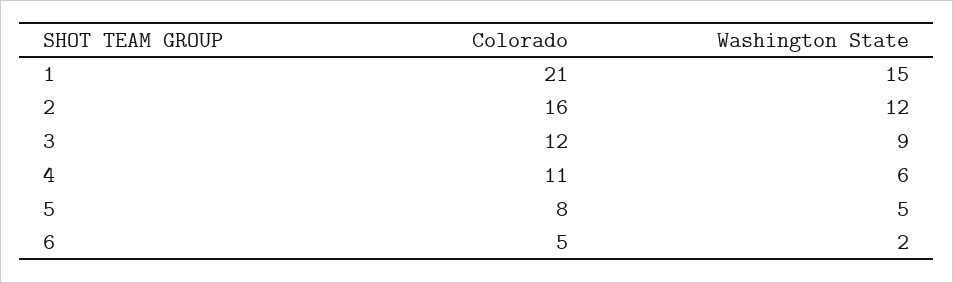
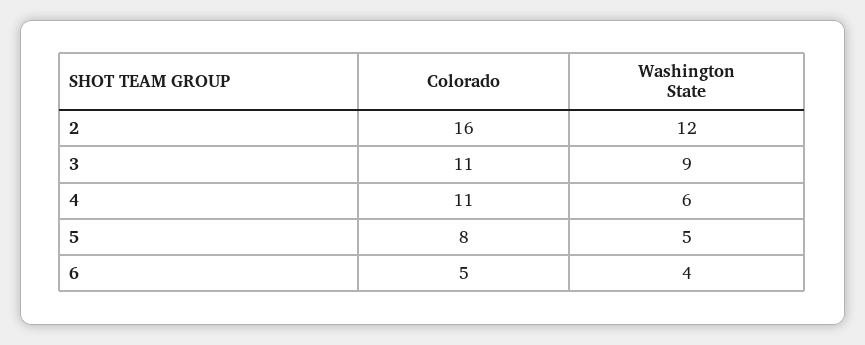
Colorado, 1: 21 -> none
Washington State, 1: 15 -> none
Colorado, 3: 12 -> 11
Washington State, 6: 2 -> 4

